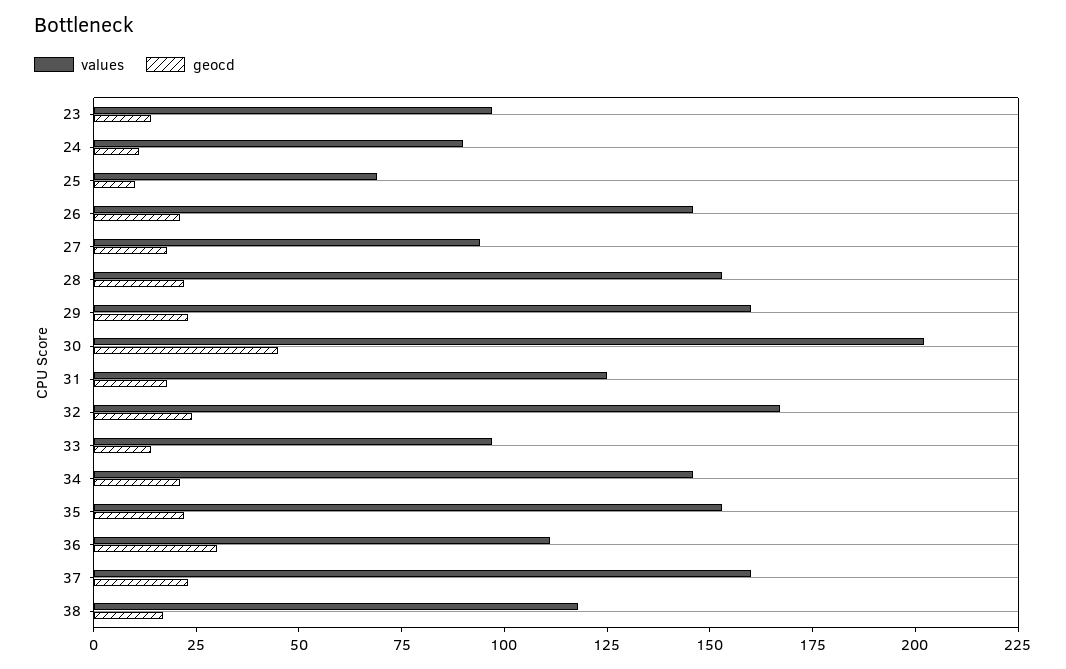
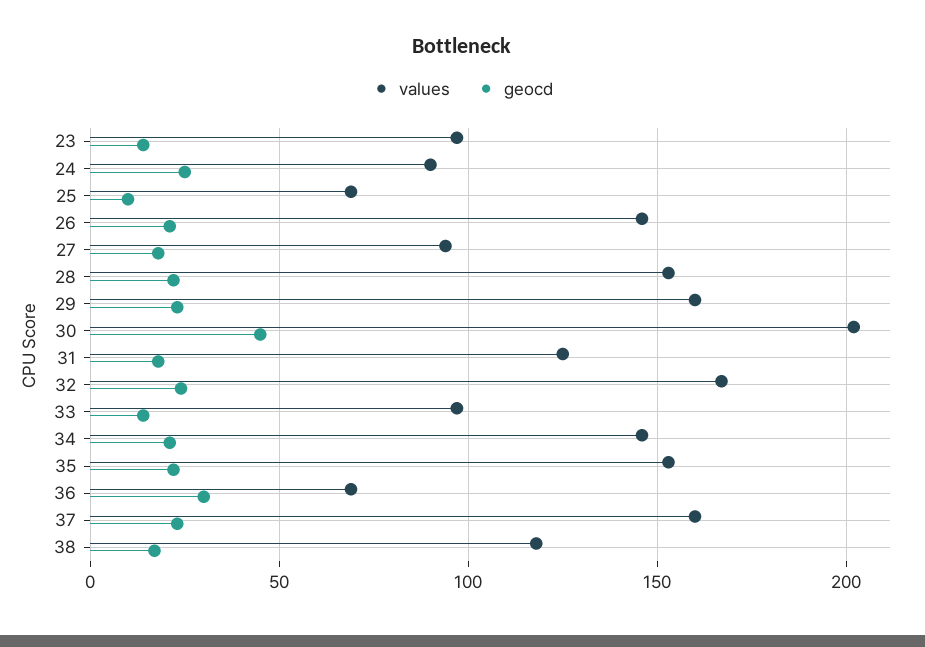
geocd, 24: 10 -> 25
values, 36: 110 -> 70

